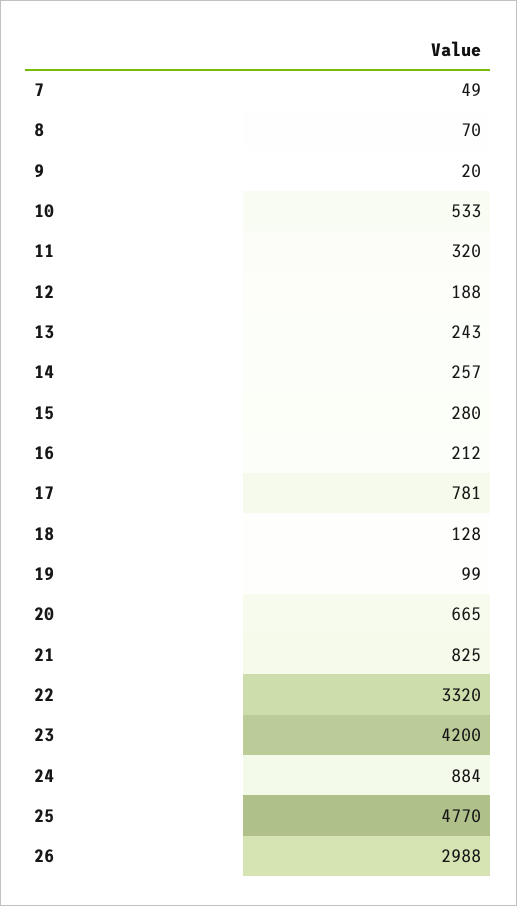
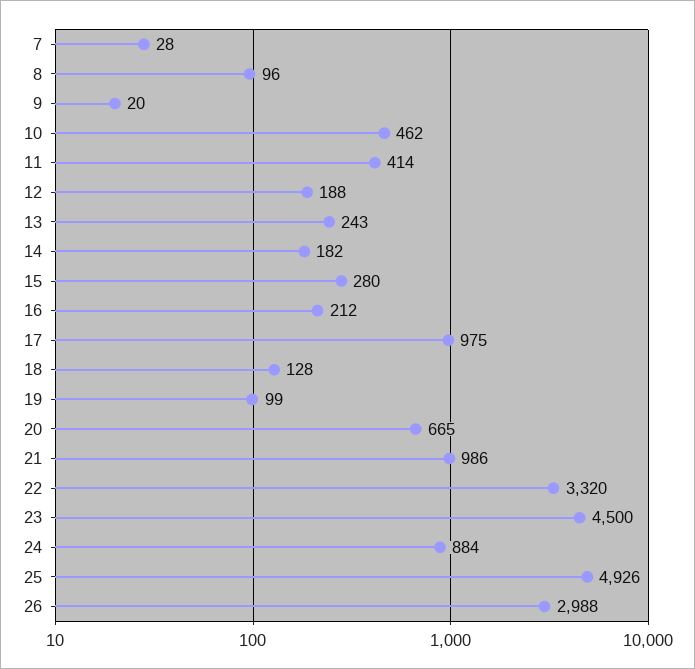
7: 49 -> 28
8: 70 -> 96
10: 533 -> 462
11: 320 -> 414
14: 257 -> 182
17: 781 -> 975
21: 825 -> 986
23: 4200 -> 4500
25: 4770 -> 4926

